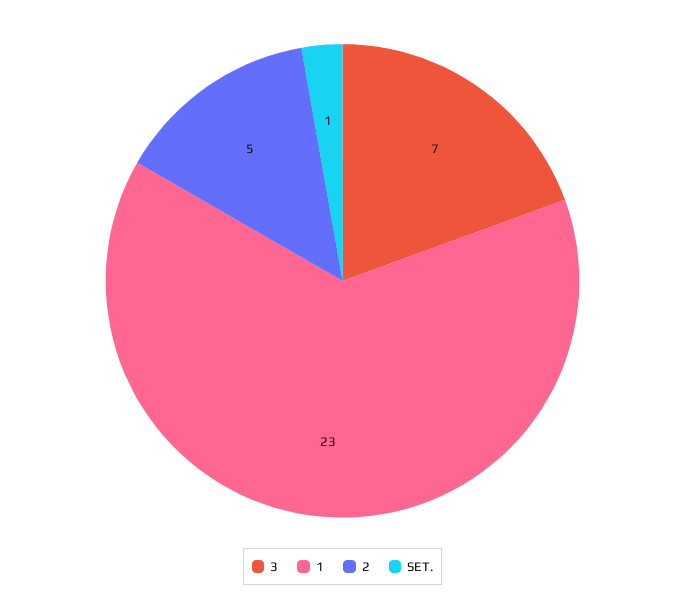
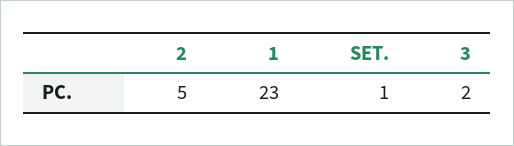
3: 7 -> 2

